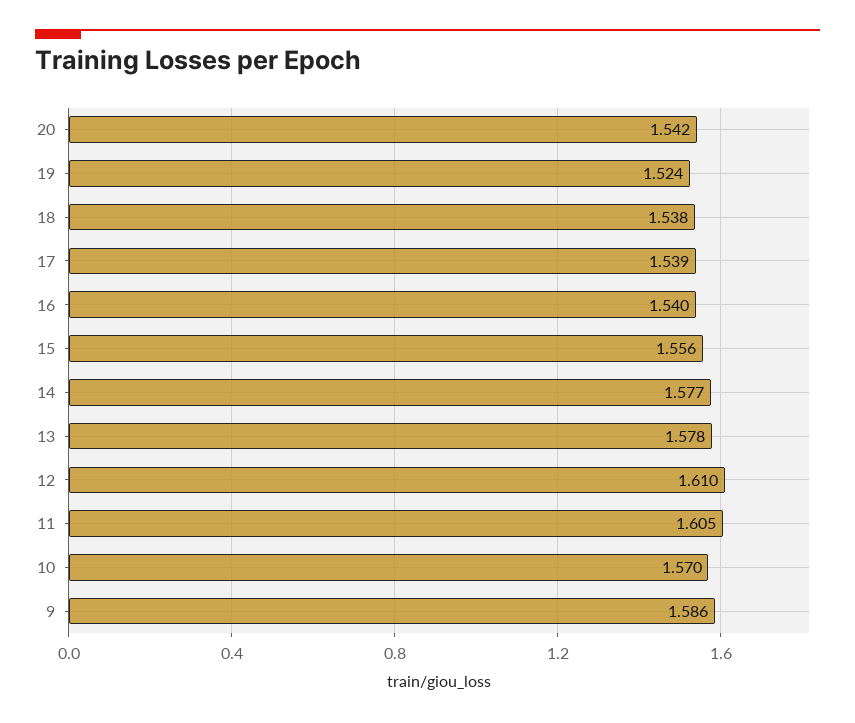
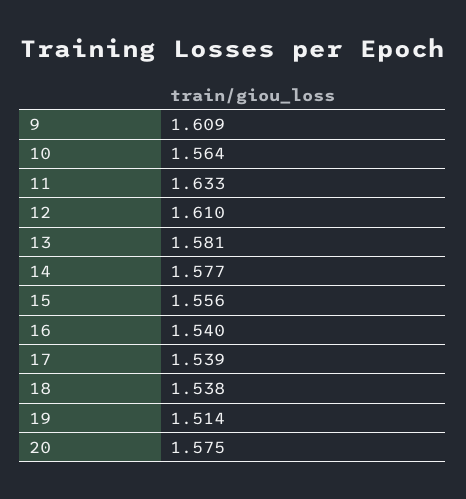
20: 1.542 -> 1.575
19: 1.524 -> 1.514
13: 1.578 -> 1.581
11: 1.605 -> 1.633
10: 1.57 -> 1.564
9: 1.586 -> 1.609

